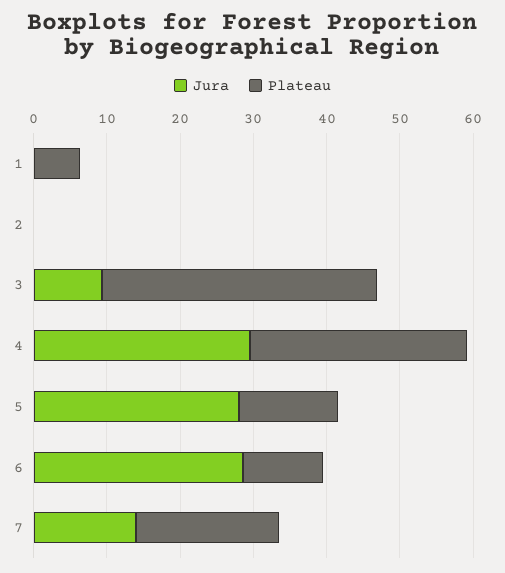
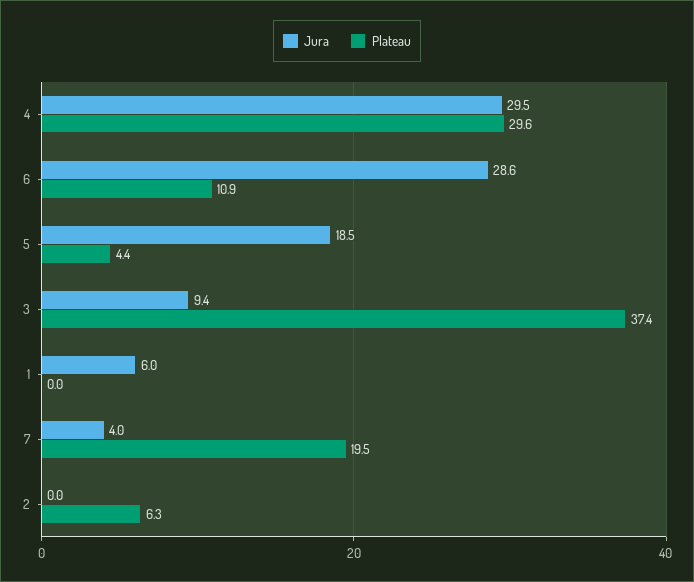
Jura, 1: 0 -> 6
Plateau, 1: 6 -> 0
Plateau, 2: 0 -> 6.3
Jura, 5: 28 -> 18.5
Plateau, 5: 14 -> 4.4
Jura, 7: 14 -> 4

